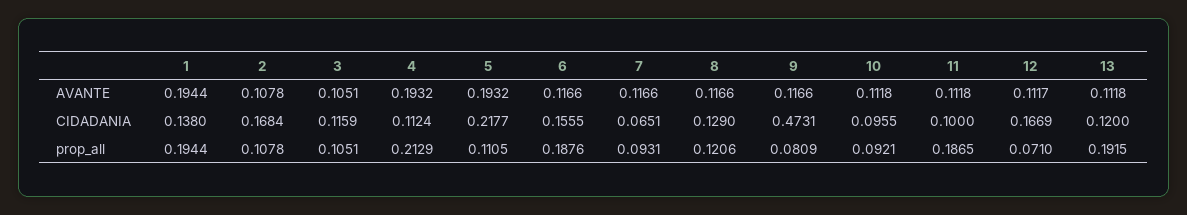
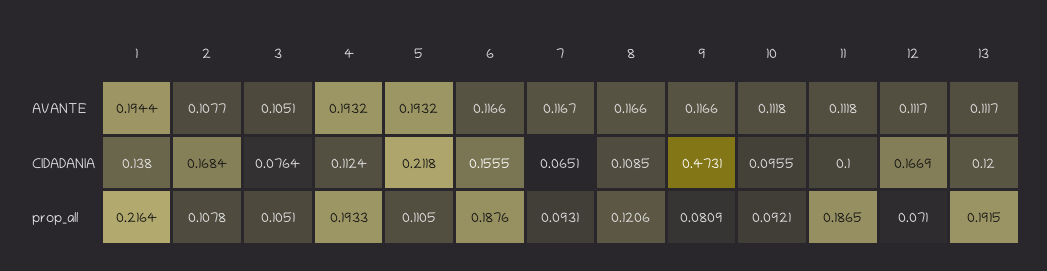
2, AVANTE: 0.1078 -> 0.1077
7, AVANTE: 0.1166 -> 0.1167
13, AVANTE: 0.1118 -> 0.1117
3, CIDADANIA: 0.1159 -> 0.0764
5, CIDADANIA: 0.2177 -> 0.2118
8, CIDADANIA: 0.129 -> 0.1085
1, prop_all: 0.1944 -> 0.2164
4, prop_all: 0.2129 -> 0.1933

